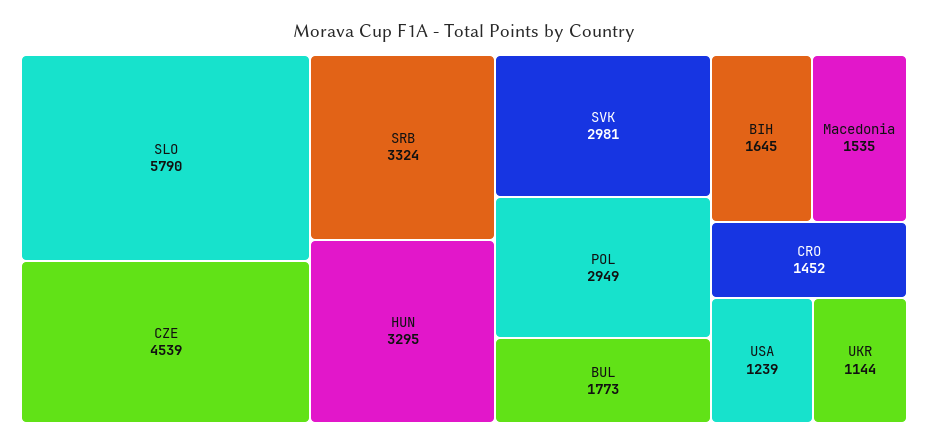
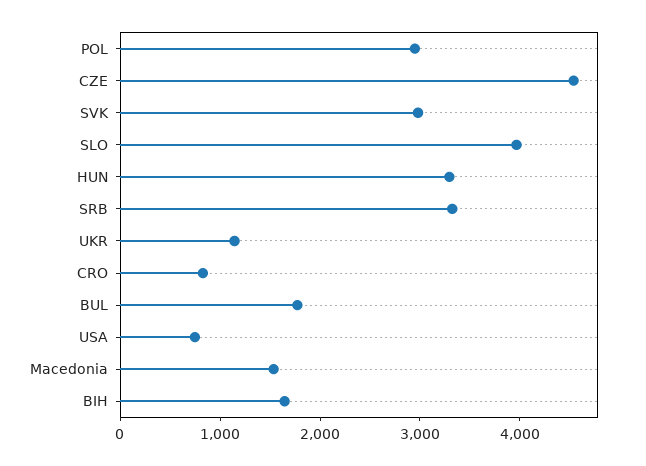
SLO: 5790 -> 4000
CRO: 1452 -> 800
USA: 1239 -> 800

